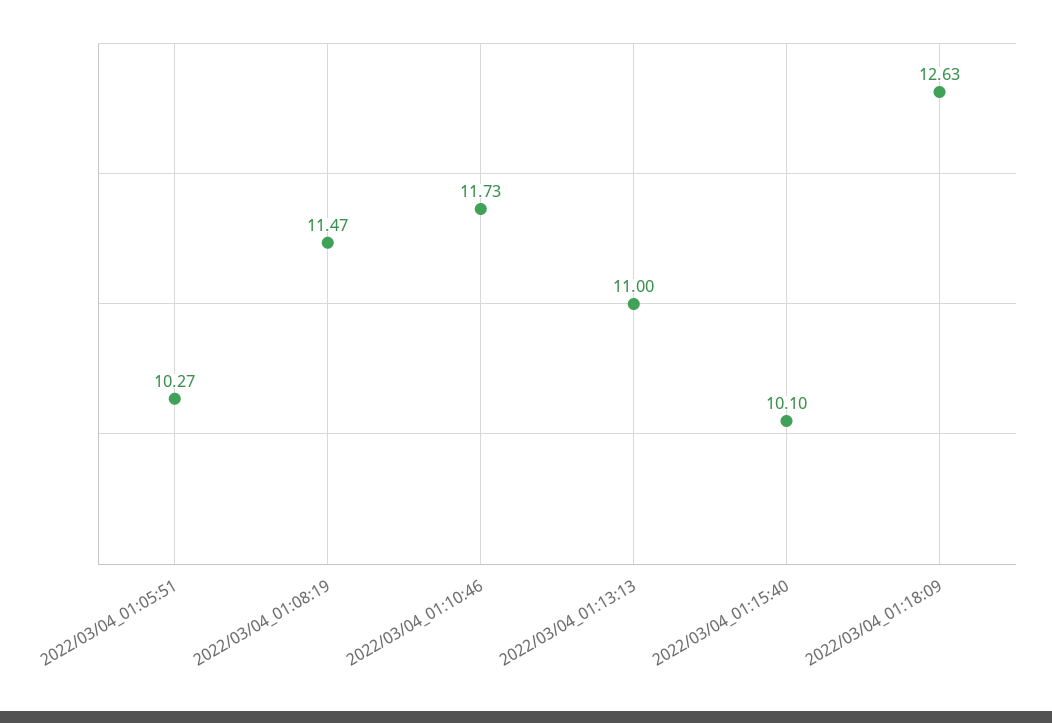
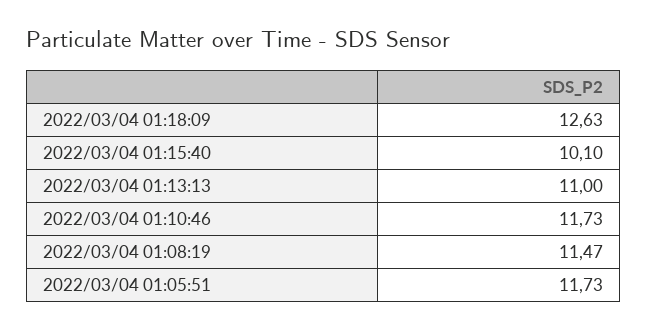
2022/03/04_01:05:51: 10.27 -> 11.73

